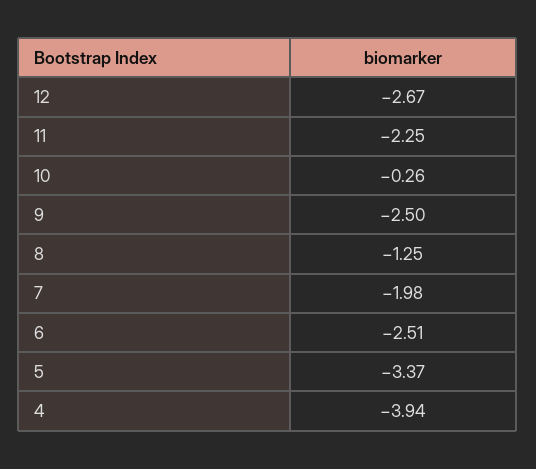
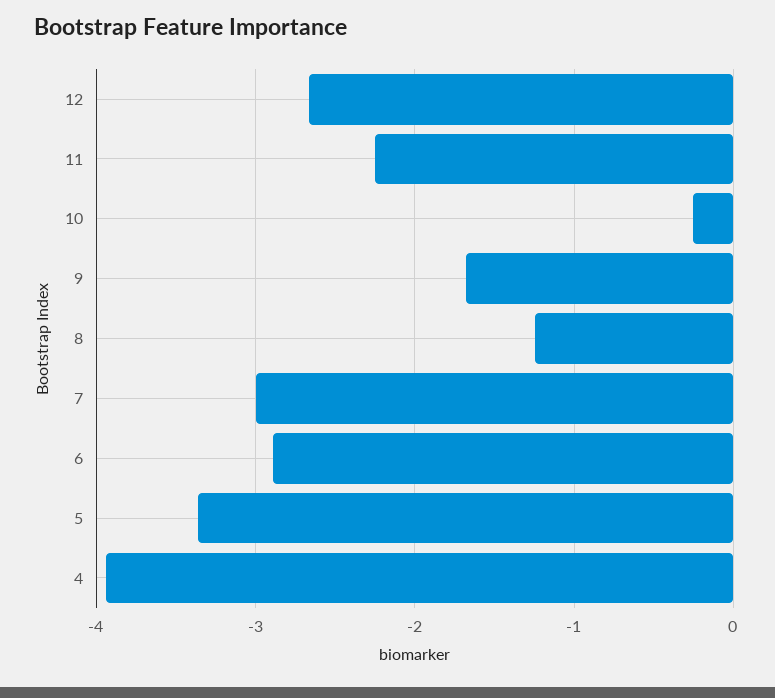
9: -2.5 -> -1.7
7: -1.98 -> -3
6: -2.51 -> -2.9

